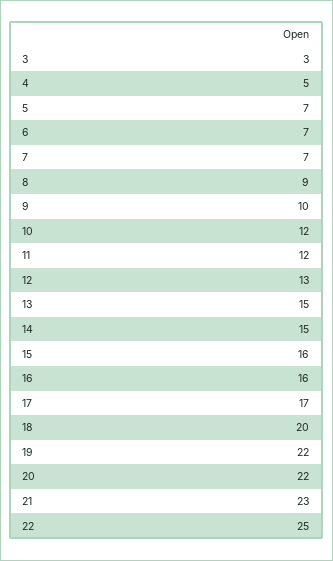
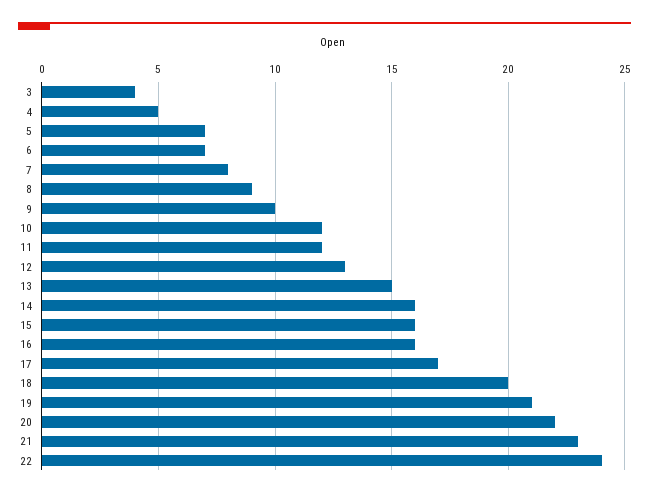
3: 3 -> 4
7: 7 -> 8
14: 15 -> 16
19: 22 -> 21
22: 25 -> 24

